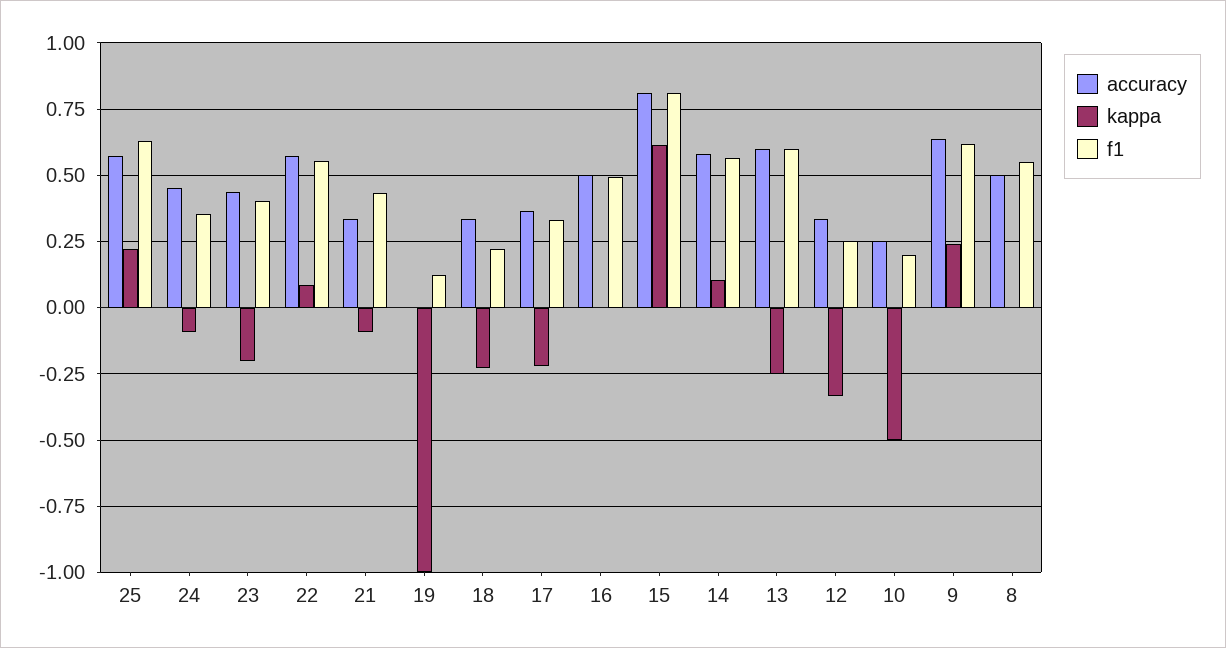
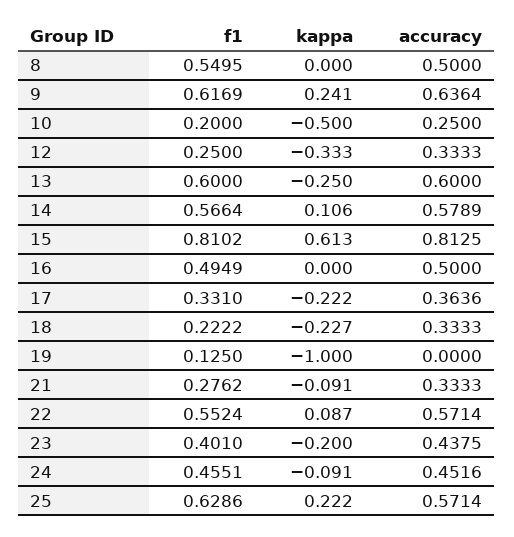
f1, 24: 0.35 -> 0.4551
f1, 21: 0.425 -> 0.2762

